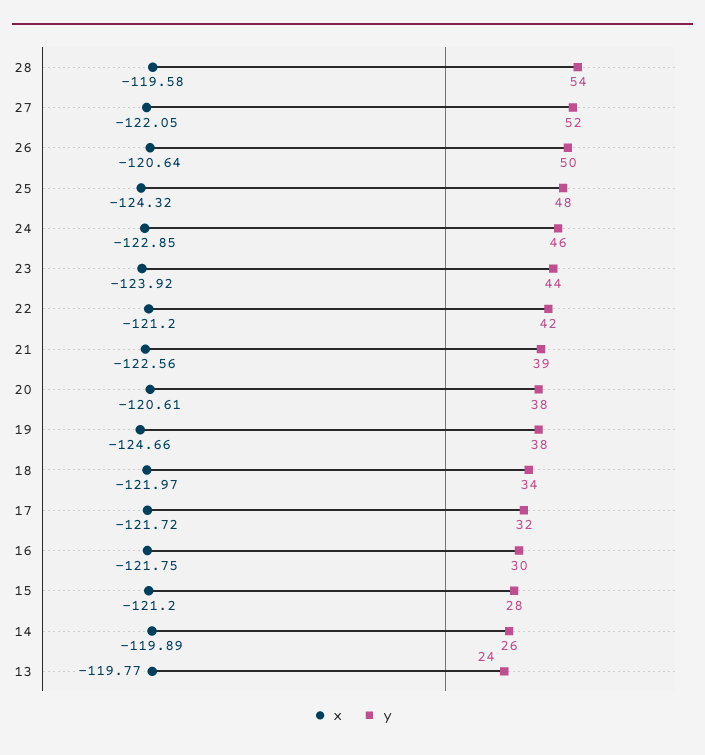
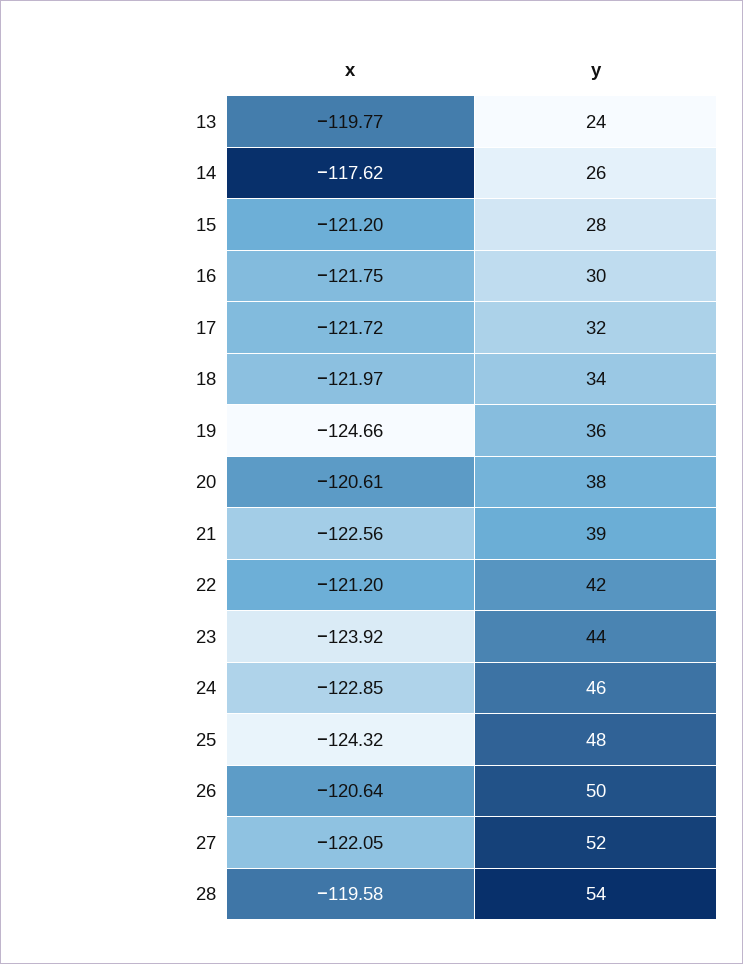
y, 19: 38 -> 36
x, 14: -119.89 -> -117.62

